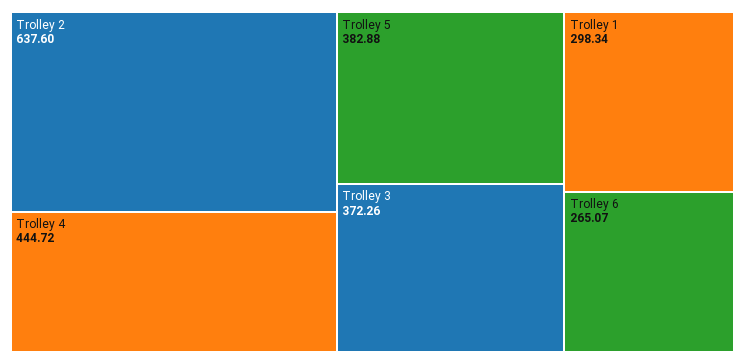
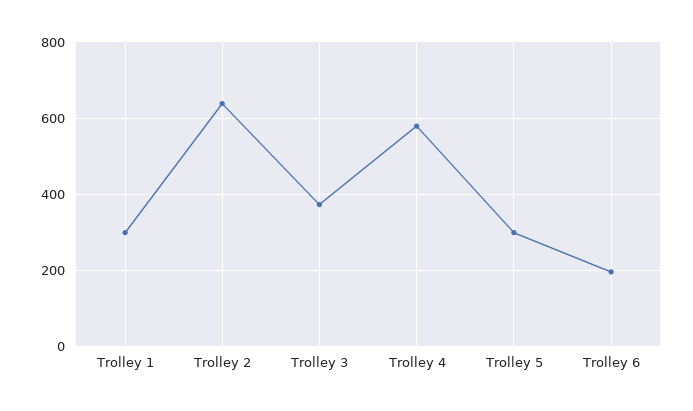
Trolley 4: 444.72 -> 580
Trolley 5: 382.88 -> 300
Trolley 6: 265.07 -> 200

